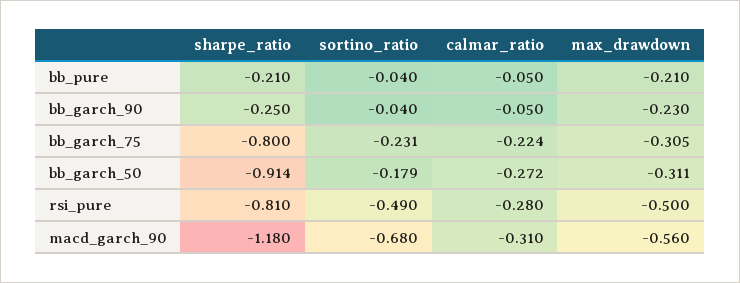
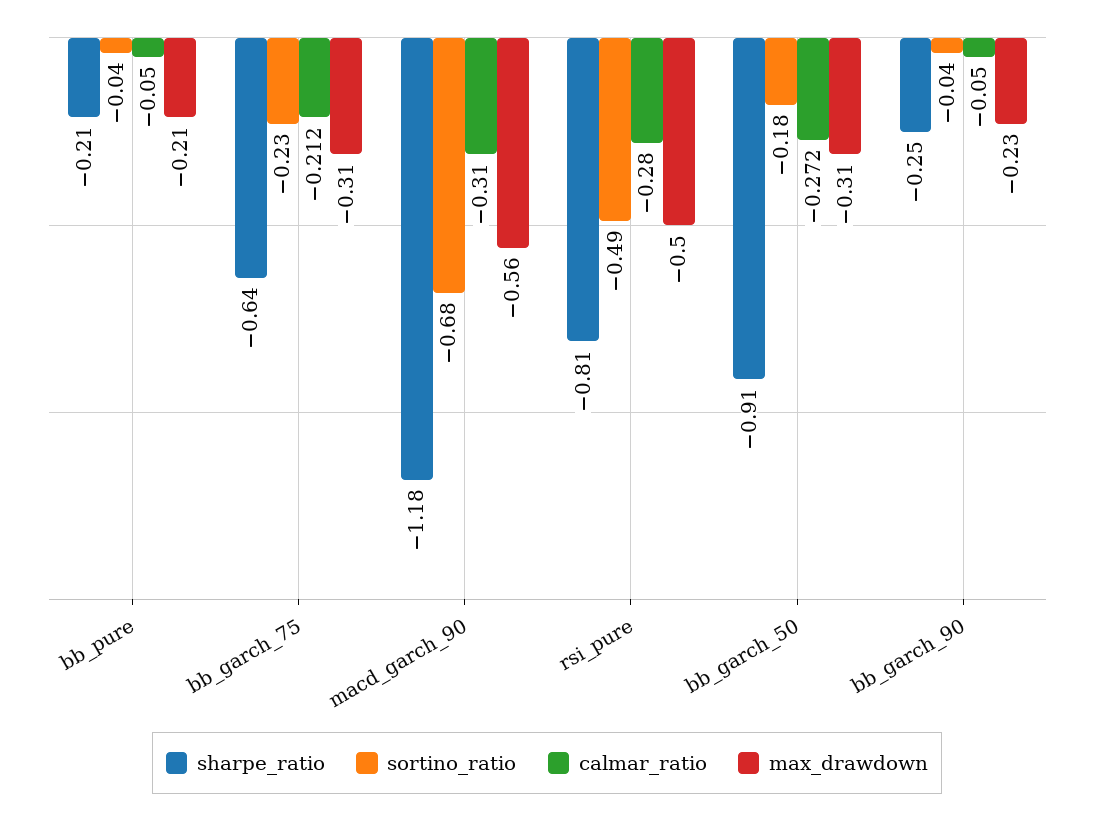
sharpe_ratio, bb_garch_75: -0.8 -> -0.64
calmar_ratio, bb_garch_75: -0.224 -> -0.212

